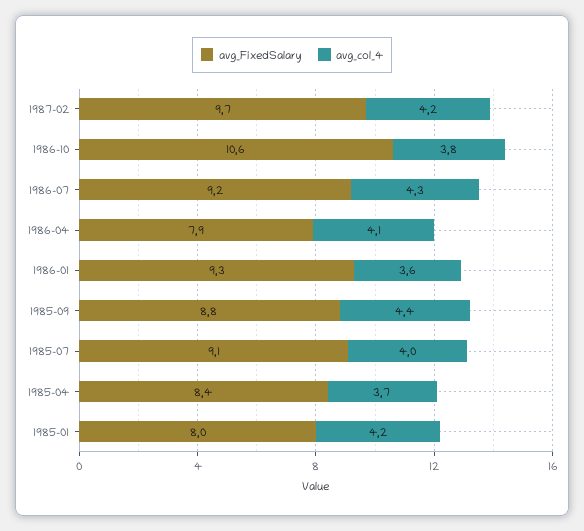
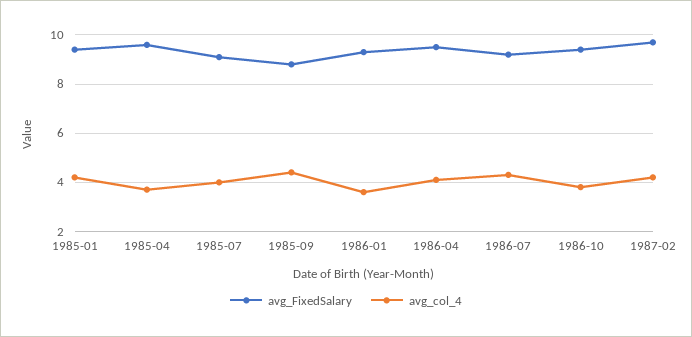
avg_FixedSalary, 1986-10: 10.6 -> 9.5
avg_FixedSalary, 1986-04: 7.9 -> 9.5
avg_FixedSalary, 1985-04: 8.4 -> 9.5
avg_FixedSalary, 1985-01: 8 -> 9.5

